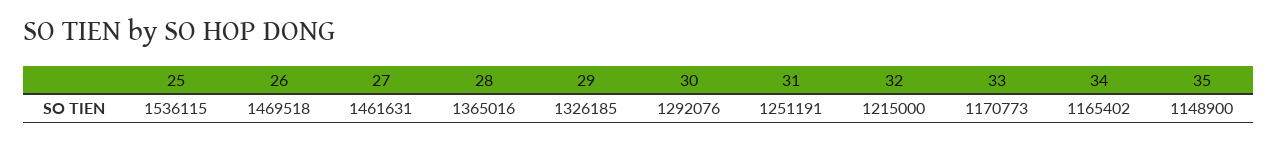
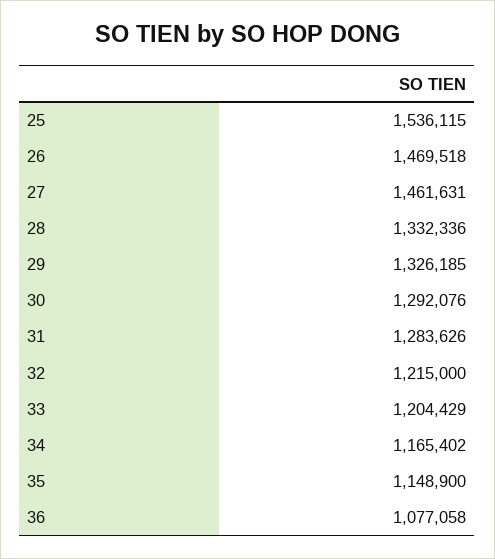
28: 1365016 -> 1332336
31: 1251191 -> 1283626
33: 1170773 -> 1204429
36: none -> 1077058

